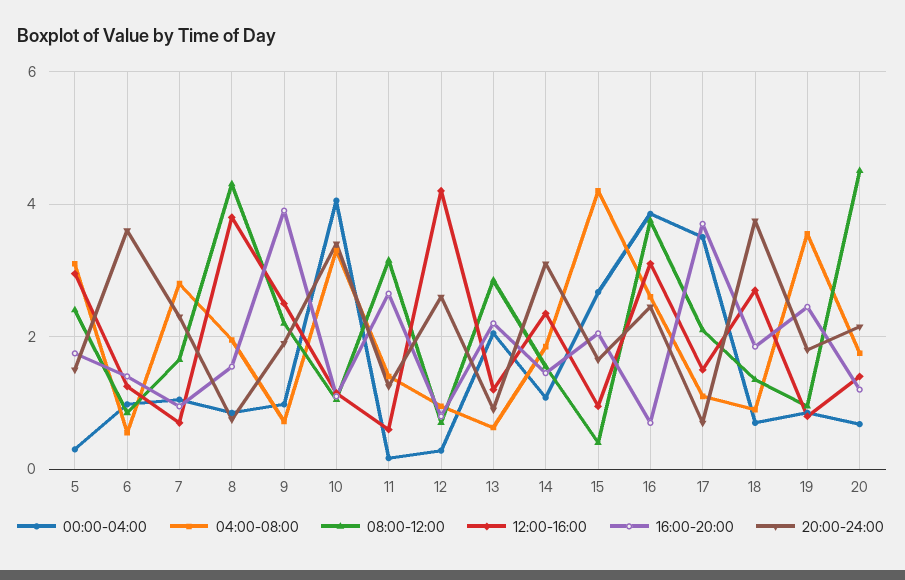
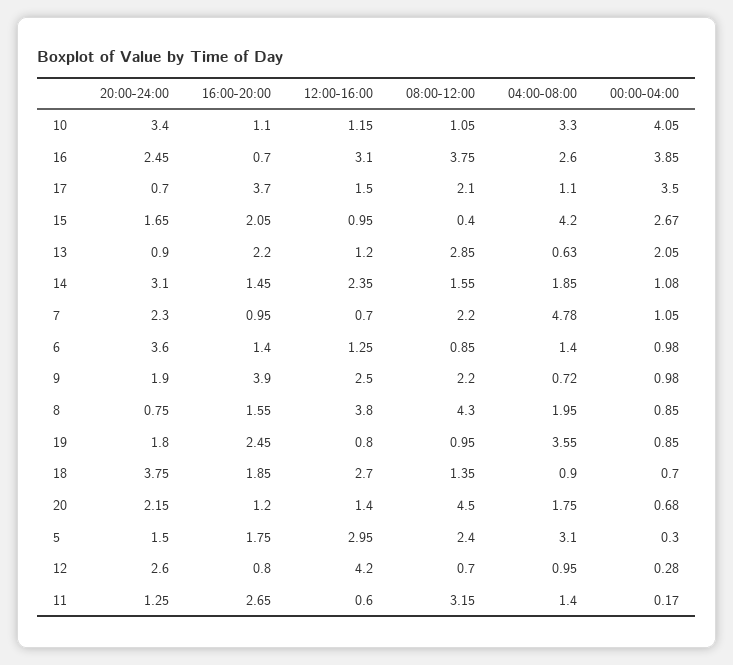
04:00-08:00, 6: 0.6 -> 1.4
04:00-08:00, 7: 2.8 -> 4.78
08:00-12:00, 7: 1.6 -> 2.2

